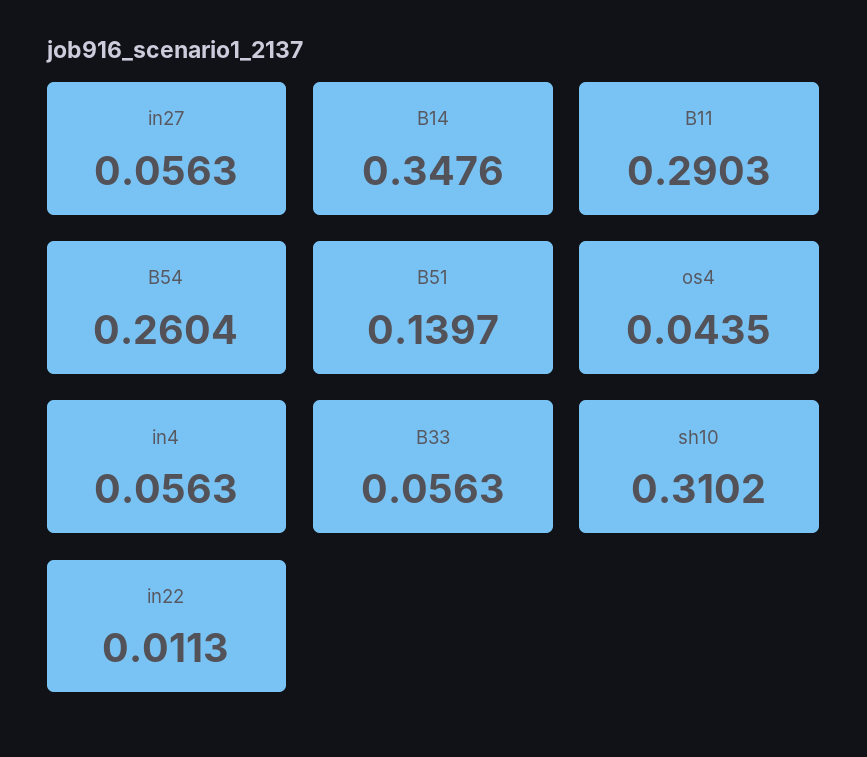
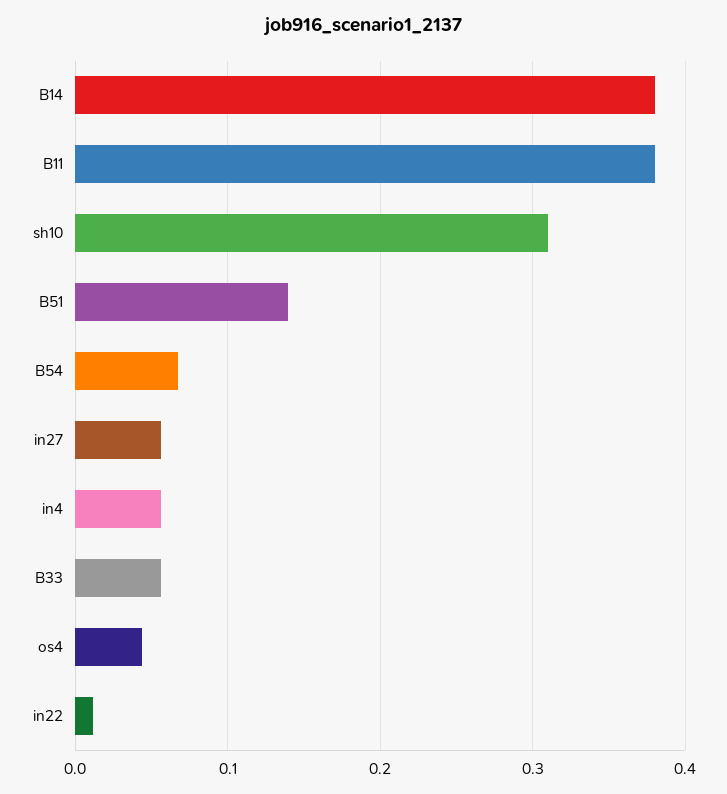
B14: 0.3476 -> 0.38
B11: 0.2903 -> 0.38
B54: 0.2604 -> 0.07

